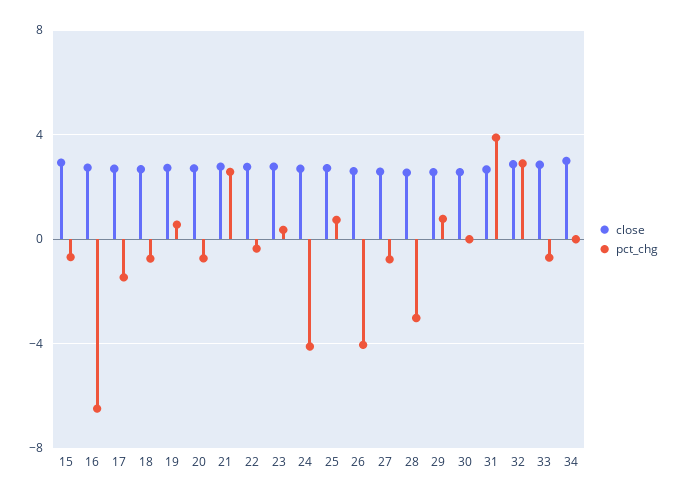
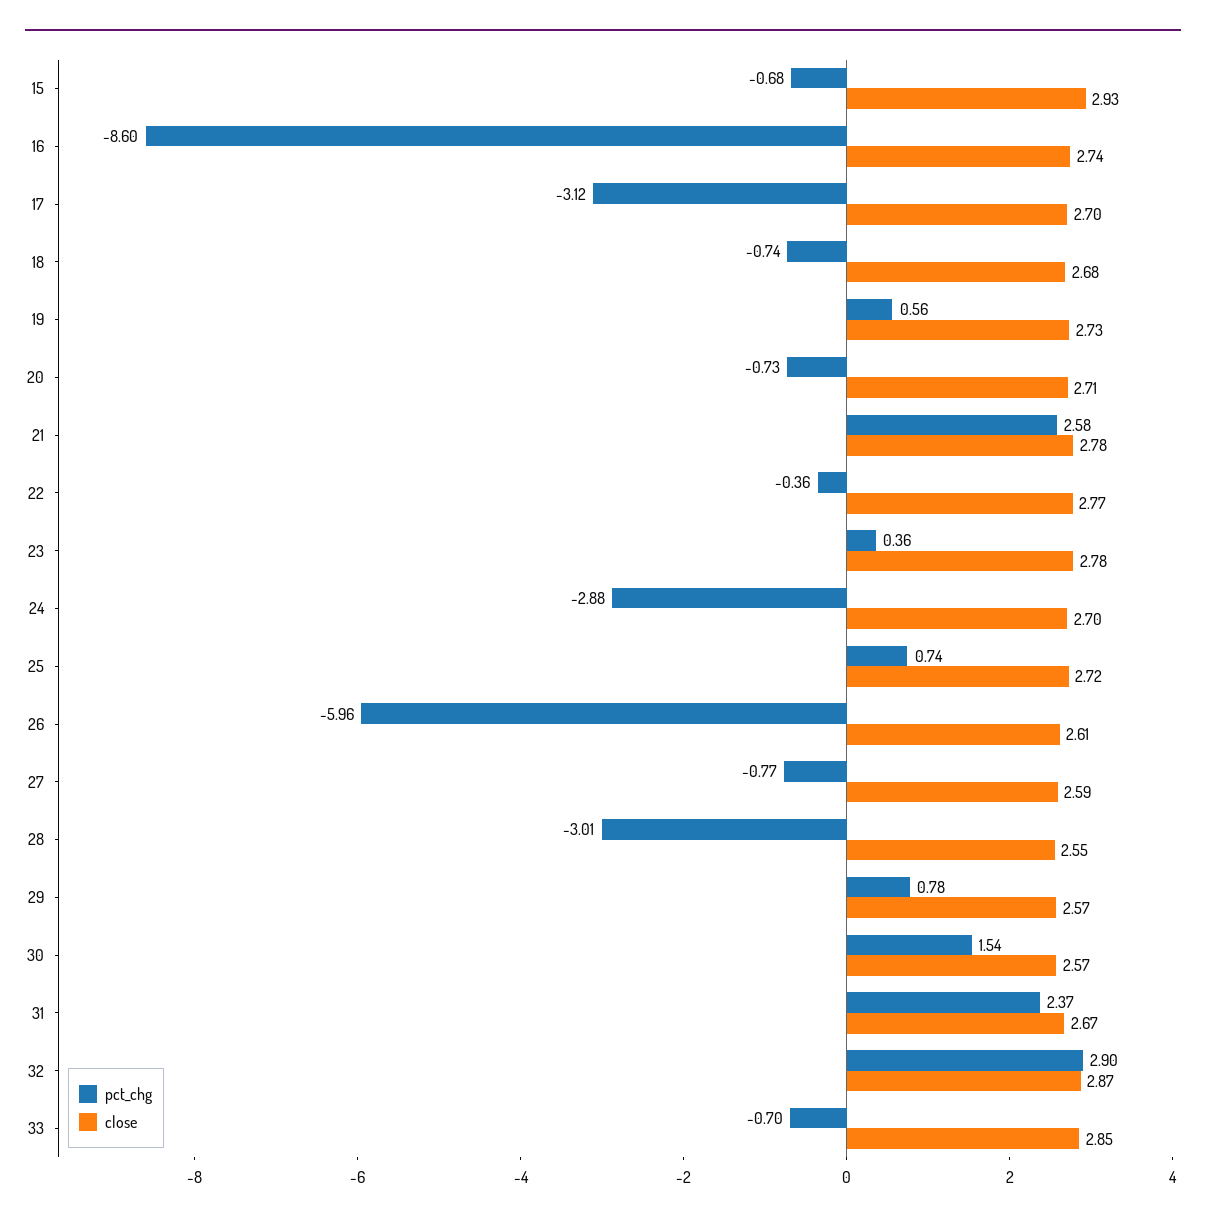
pct_chg, 16: -6.5 -> -8.6
pct_chg, 17: -1.5 -> -3.12
pct_chg, 24: -4 -> -2.88
pct_chg, 26: -4 -> -5.96
pct_chg, 30: 0 -> 1.54
pct_chg, 31: 4 -> 2.37
close, 34: 3 -> none
pct_chg, 34: 0 -> none

